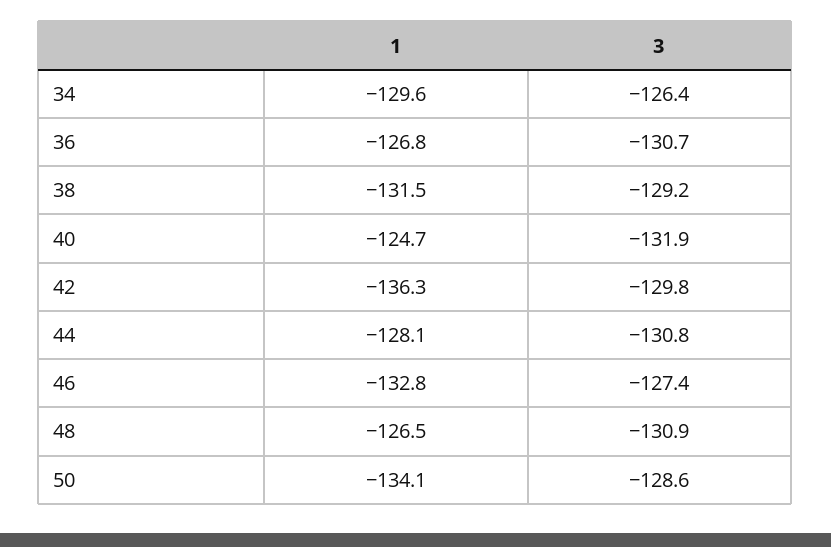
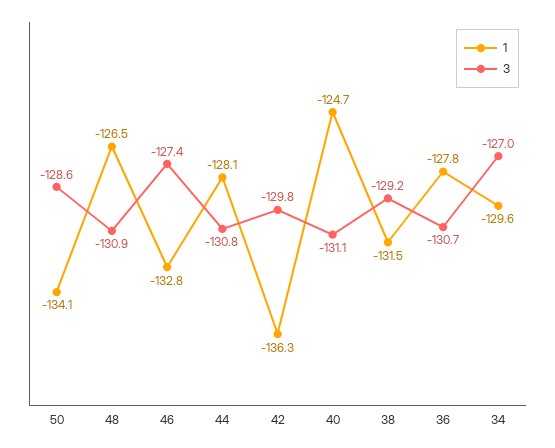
3, 34: -126.4 -> -127
1, 36: -126.8 -> -127.8
3, 40: -131.9 -> -131.1

